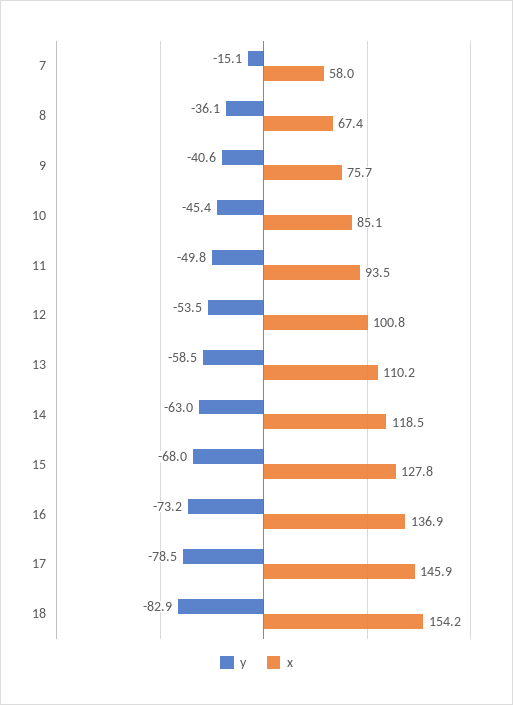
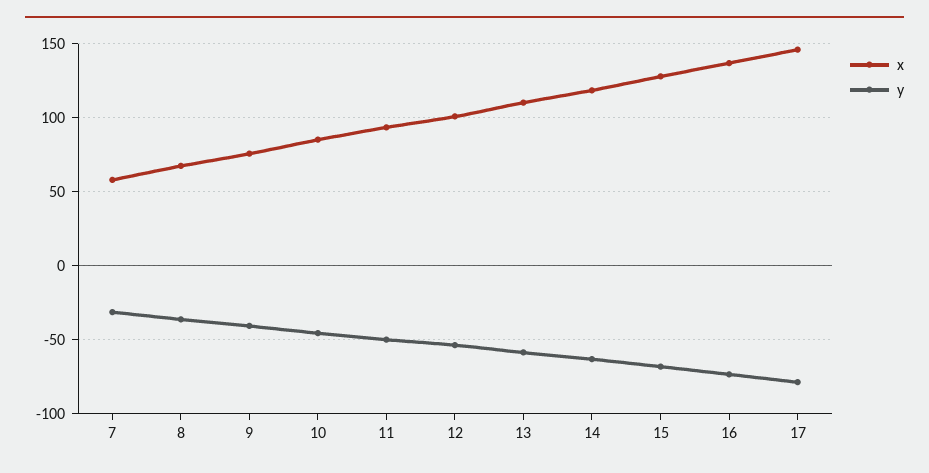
y, 7: -15.1 -> -30
y, 18: -82.9 -> none
x, 18: 154.2 -> none

